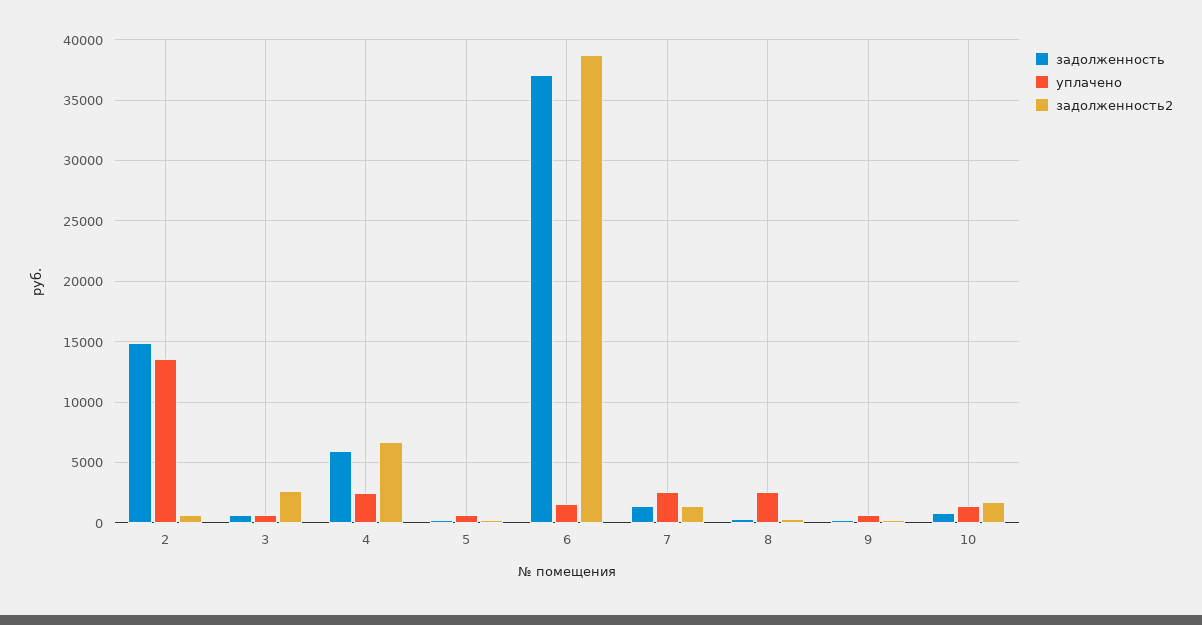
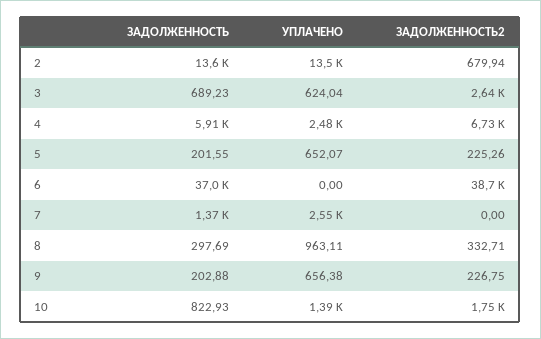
задолженность, 2: 15000 -> 13600
уплачено, 6: 1500 -> 0
задолженность2, 7: 1500 -> 0
уплачено, 8: 2500 -> 963.11

